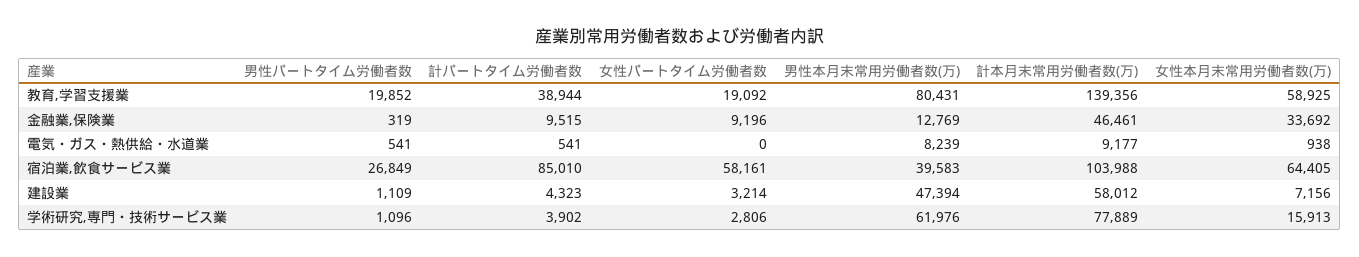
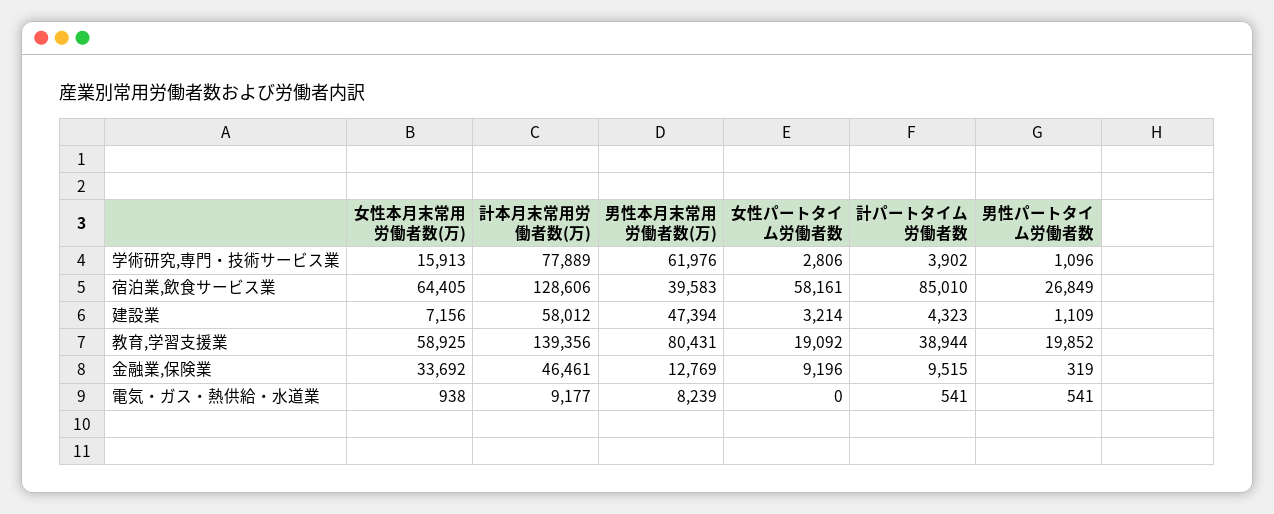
計本月末常用労働者数(万), 宿泊業,飲食サービス業: 103988 -> 128606

